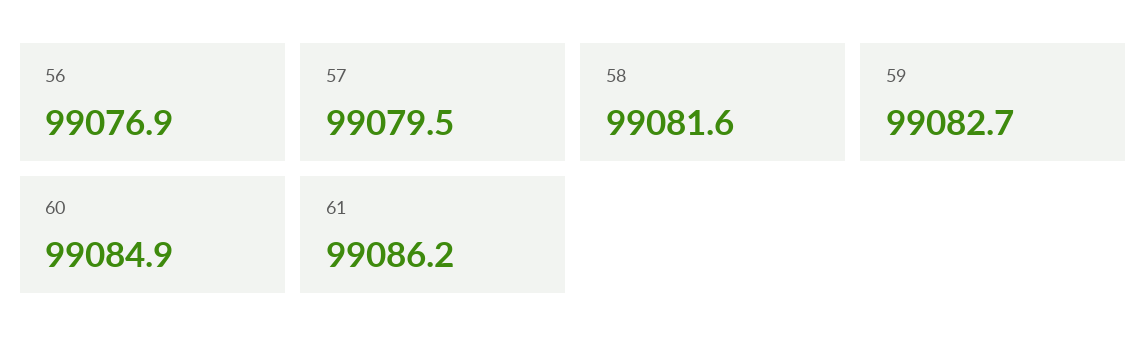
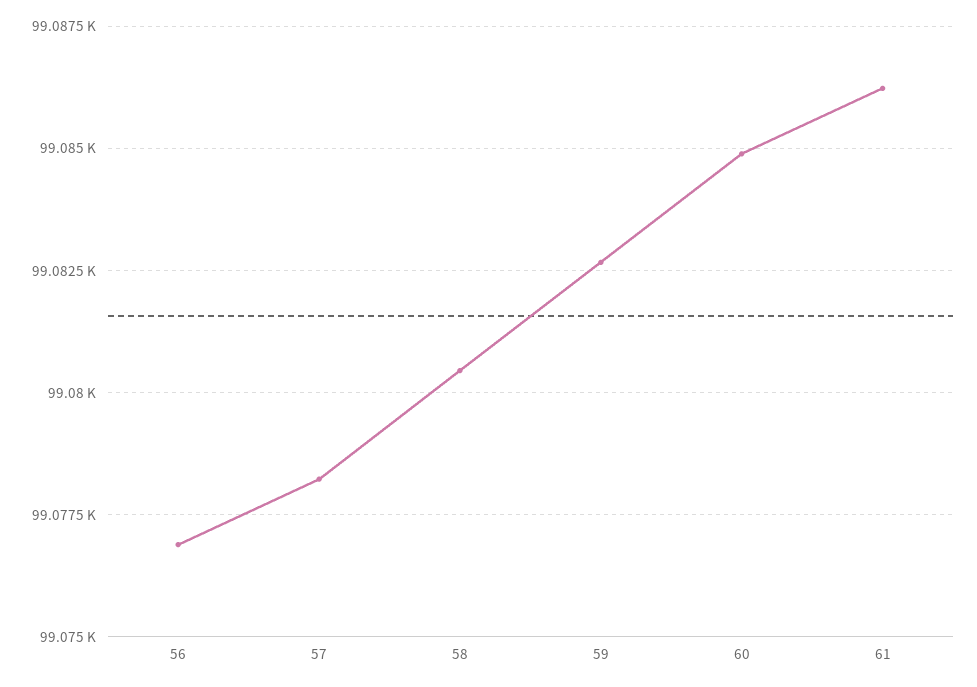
57: 99079.5 -> 99078.25
58: 99081.6 -> 99080.5

